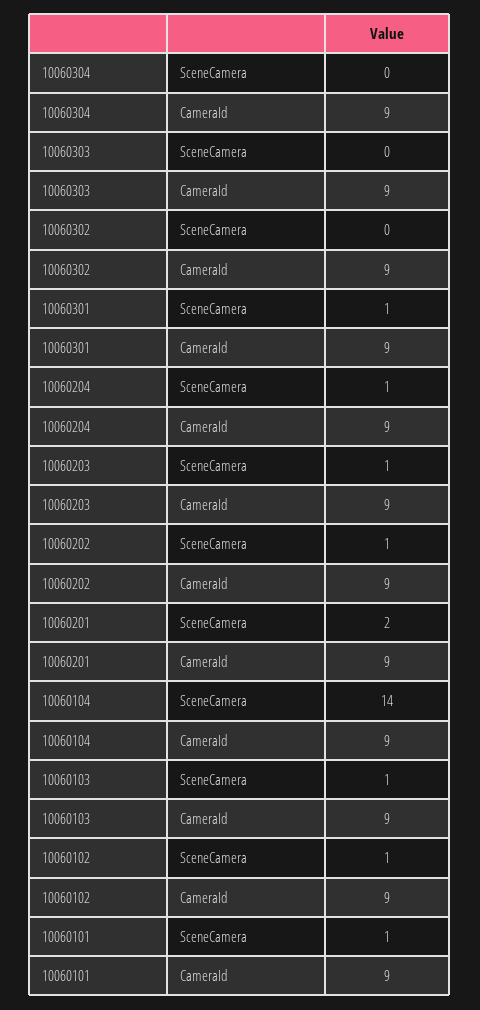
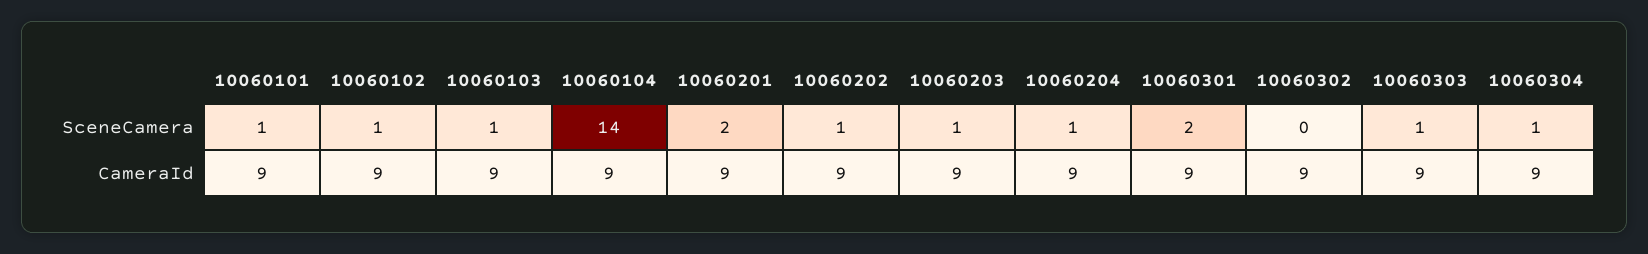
10060304, SceneCamera: 0 -> 1
10060303, SceneCamera: 0 -> 1
10060301, SceneCamera: 1 -> 2

